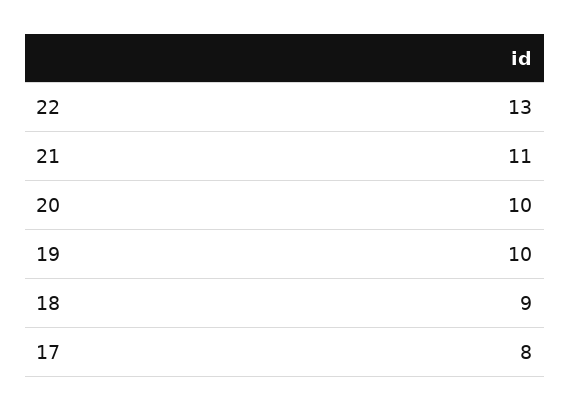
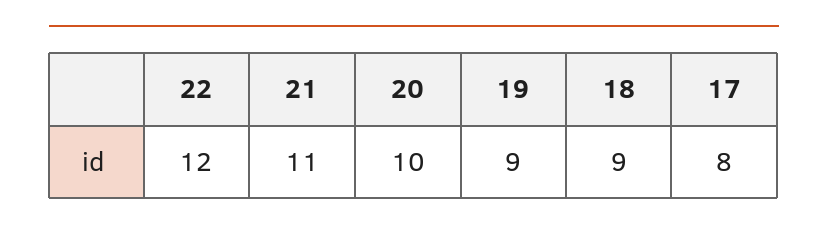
22: 13 -> 12
19: 10 -> 9

